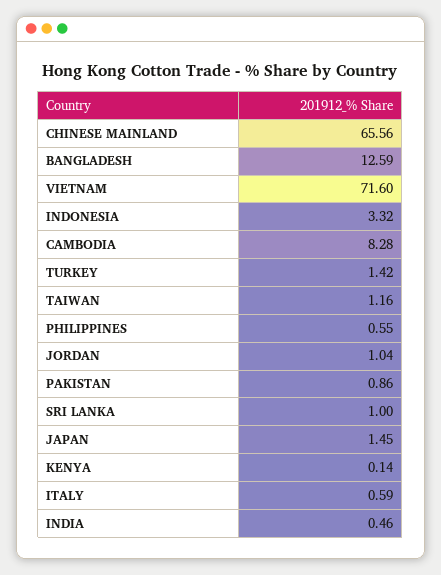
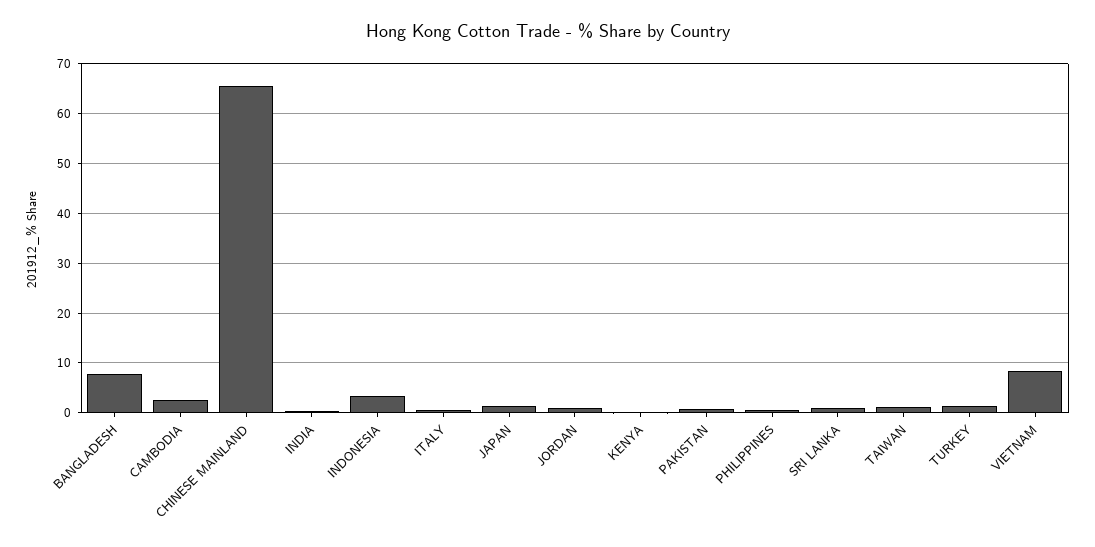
BANGLADESH: 12.59 -> 8
VIETNAM: 71.6 -> 8
CAMBODIA: 8.28 -> 2

